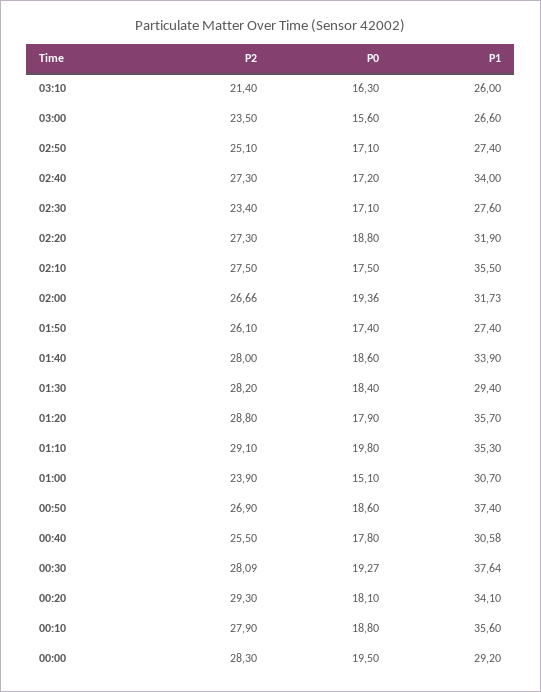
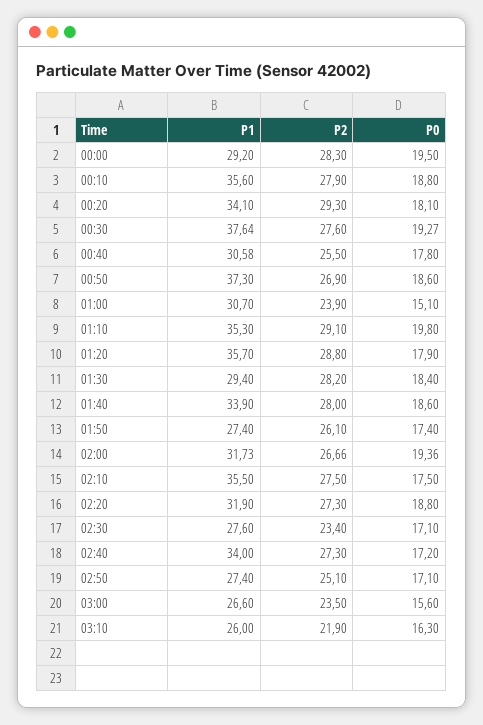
P2, 03:10: 21.4 -> 21.9
P1, 00:50: 37.4 -> 37.3
P2, 00:30: 28.09 -> 27.6

